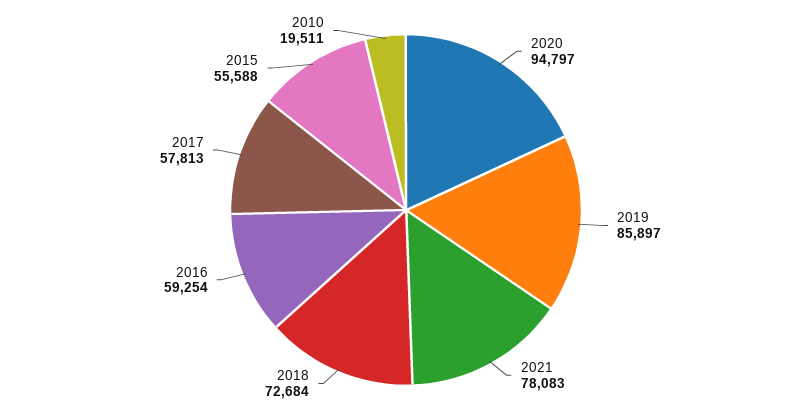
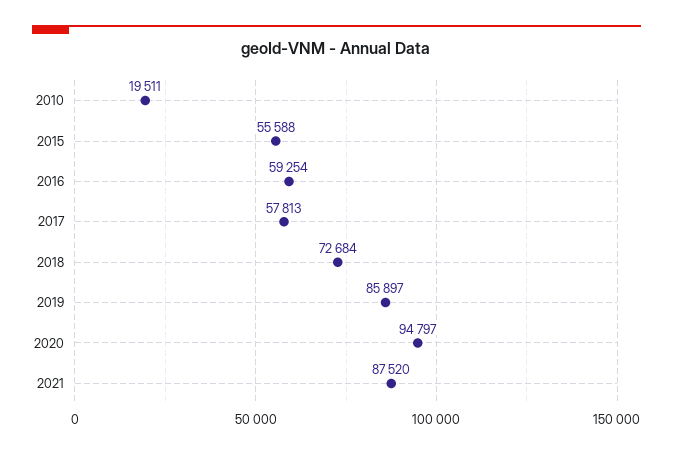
2021: 78083 -> 87520

